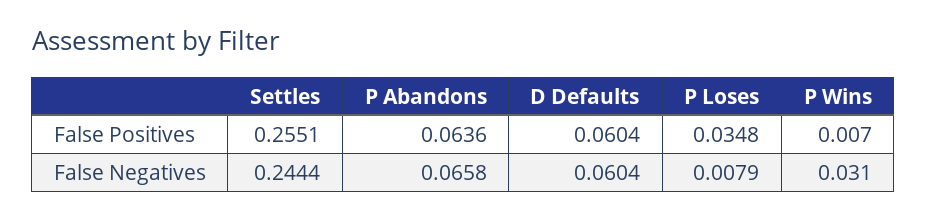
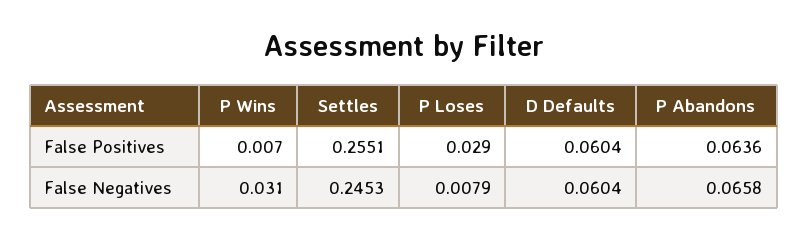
P Loses, False Positives: 0.0348 -> 0.029
Settles, False Negatives: 0.2444 -> 0.2453

